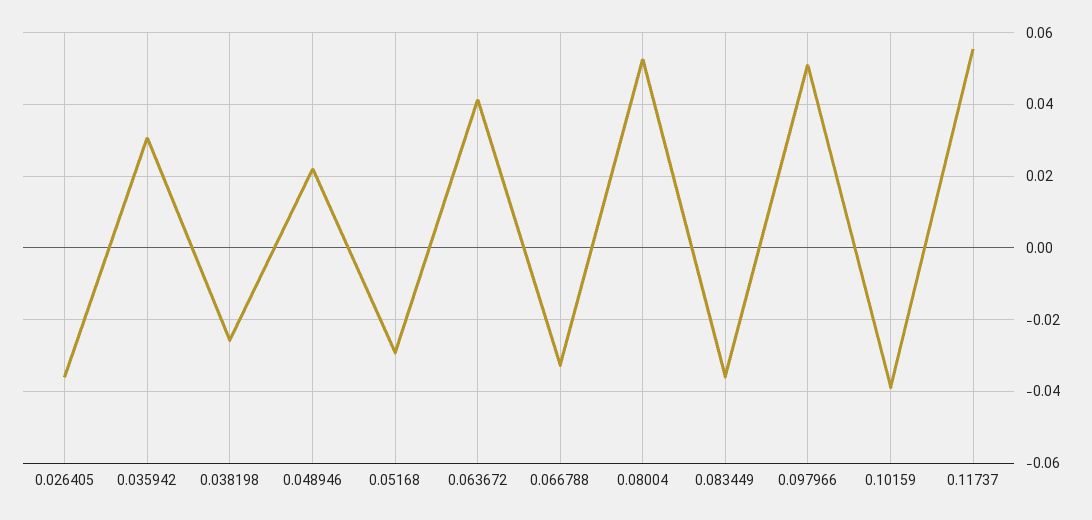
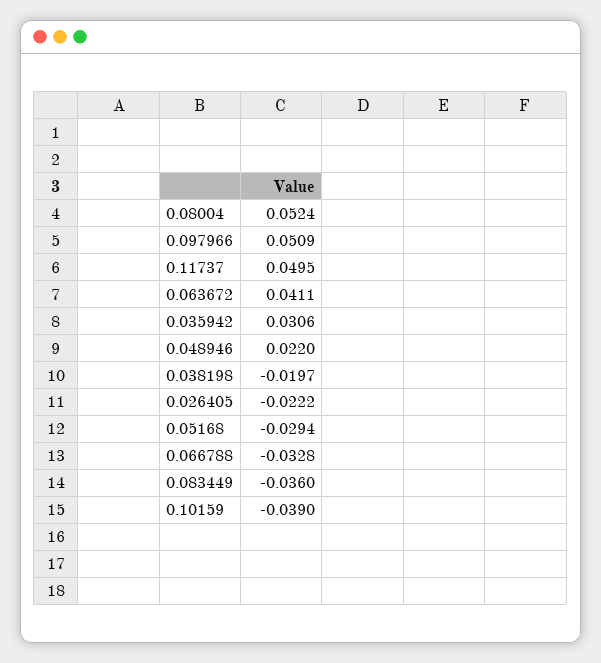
0.026405: -0.036 -> -0.0222
0.038198: -0.026 -> -0.0197
0.11737: 0.056 -> 0.0495

